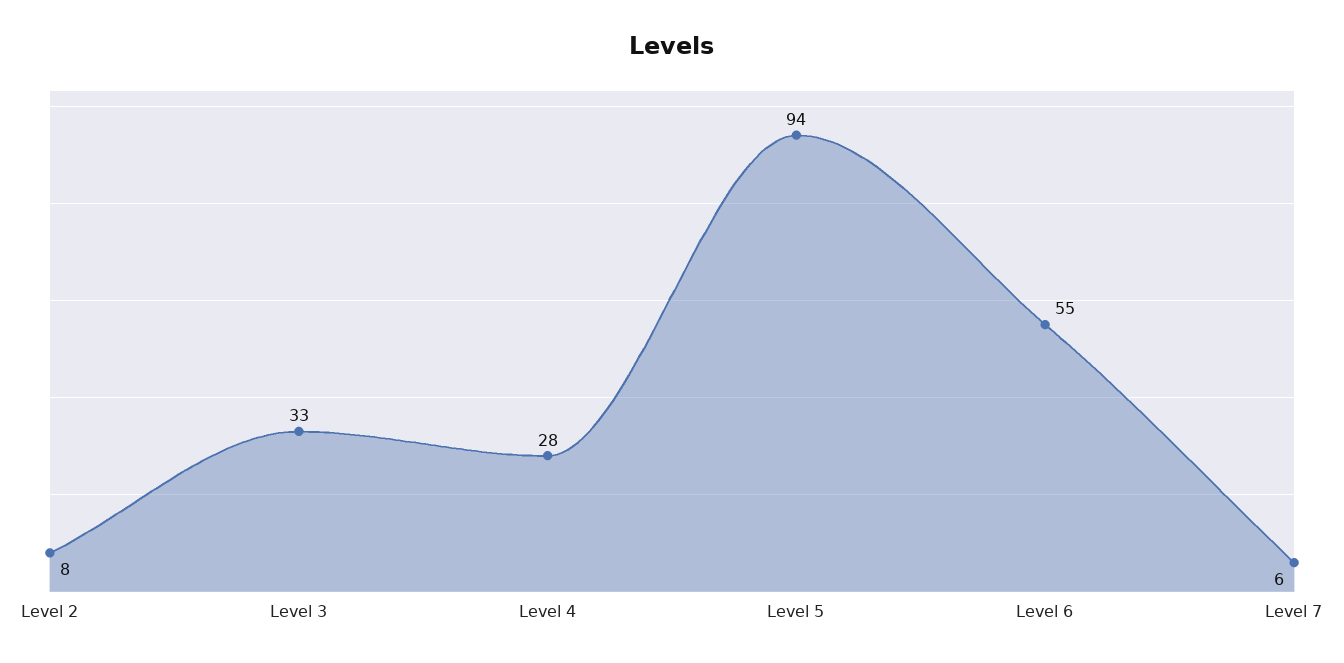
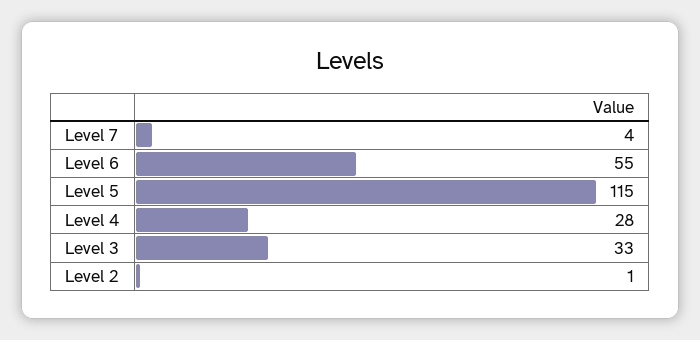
Level 2: 8 -> 1
Level 5: 94 -> 115
Level 7: 6 -> 4

